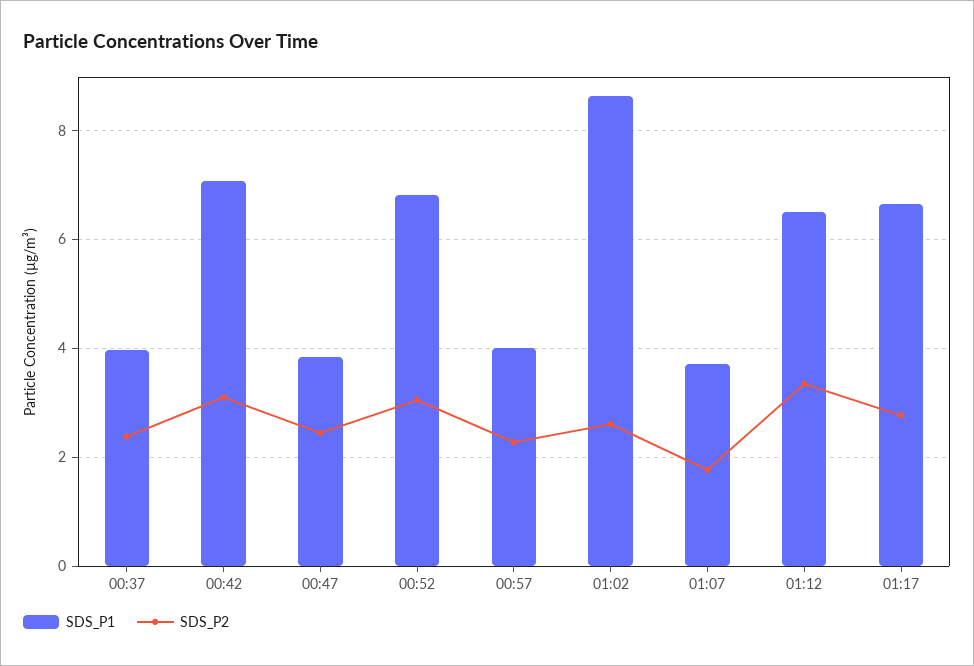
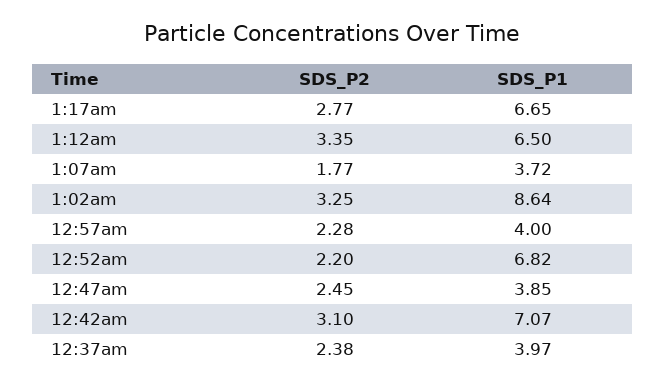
SDS_P2, 00:52: 3 -> 2.2
SDS_P2, 01:02: 2.6 -> 3.25

